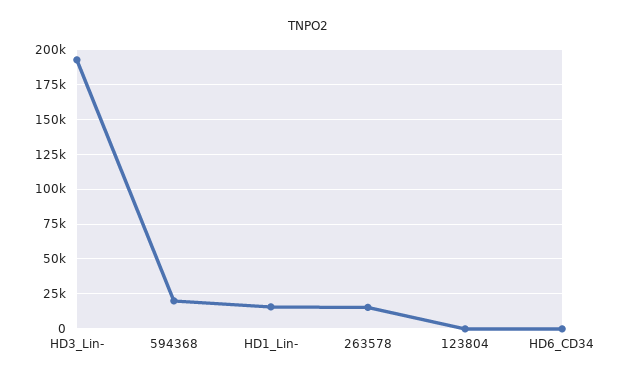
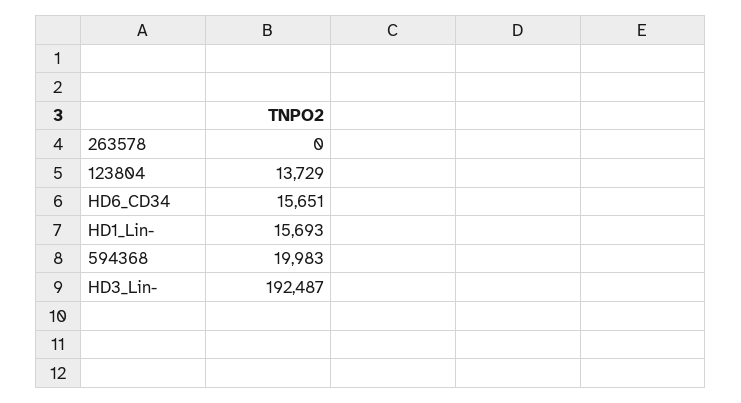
263578: 15000 -> 0
123804: 0 -> 13729
HD6_CD34: 0 -> 15651

